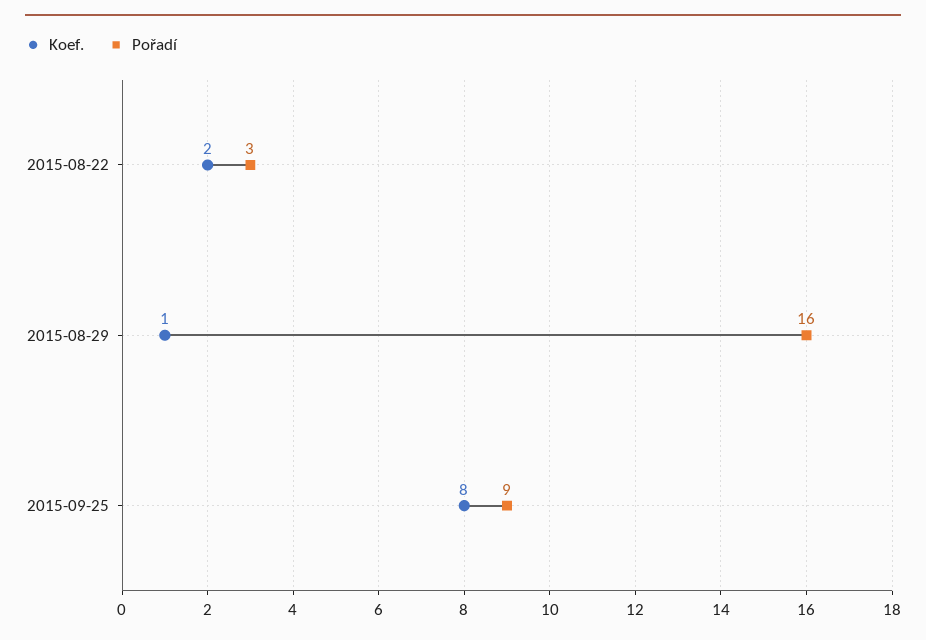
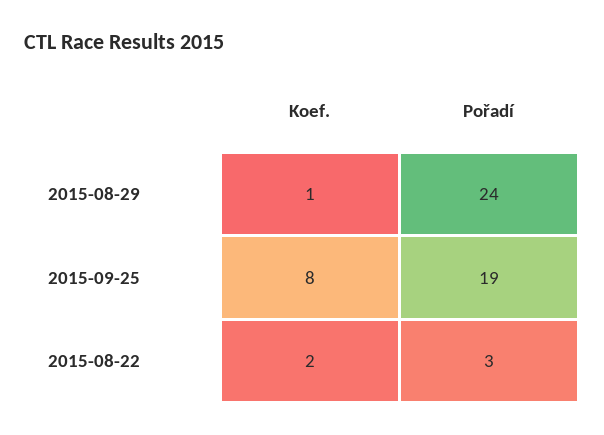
Pořadí, 2015-08-29: 16 -> 24
Pořadí, 2015-09-25: 9 -> 19

